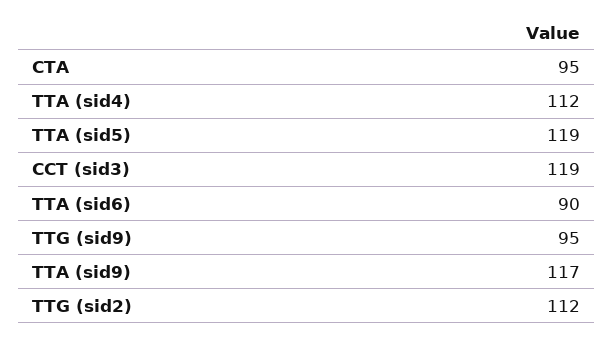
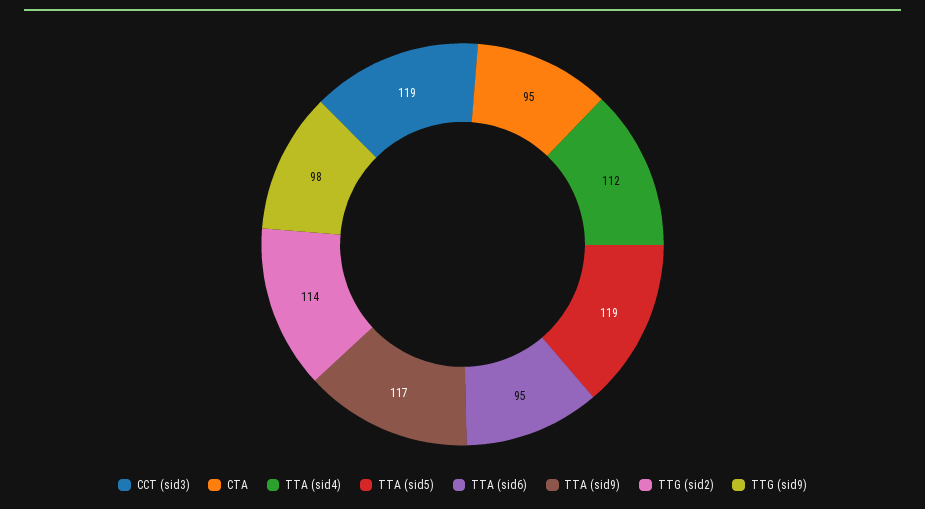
TTA (sid6): 90 -> 95
TTG (sid9): 95 -> 98
TTG (sid2): 112 -> 114

